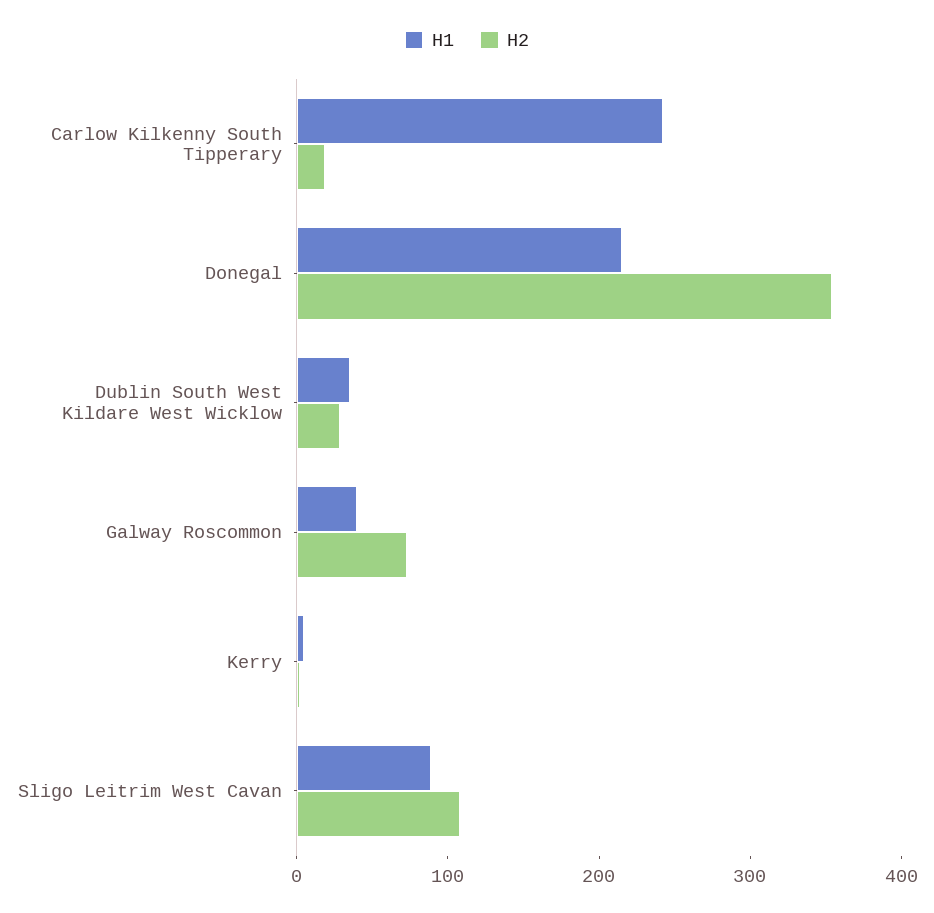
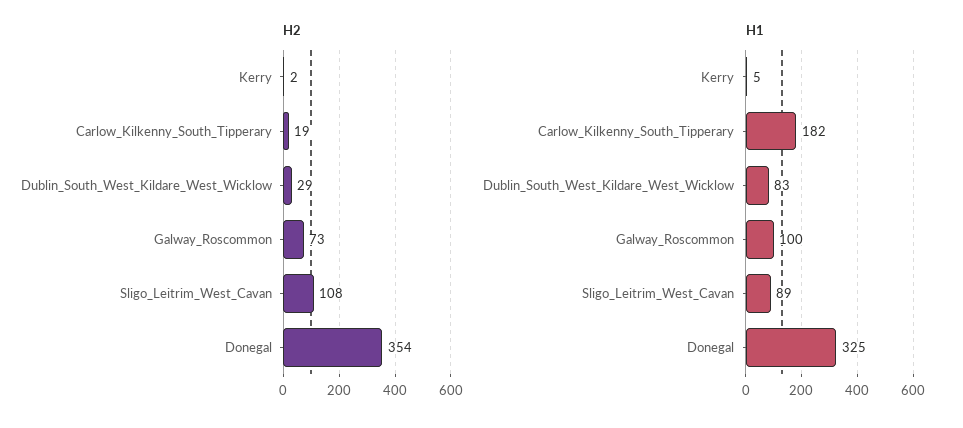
H1, Carlow Kilkenny South Tipperary: 240 -> 182
H1, Donegal: 220 -> 325
H1, Dublin South West Kildare West Wicklow: 40 -> 83
H1, Galway Roscommon: 40 -> 100

